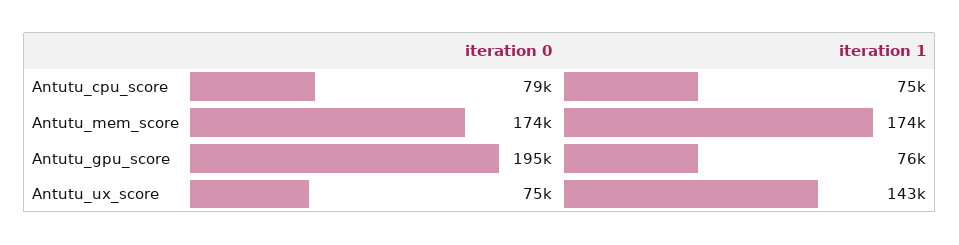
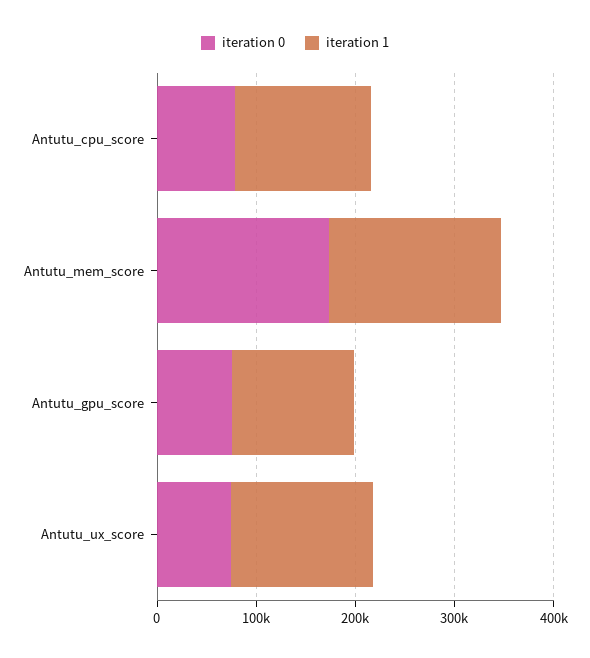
iteration 1, Antutu_cpu_score: 75000 -> 140000
iteration 0, Antutu_gpu_score: 195000 -> 80000
iteration 1, Antutu_gpu_score: 76000 -> 120000

